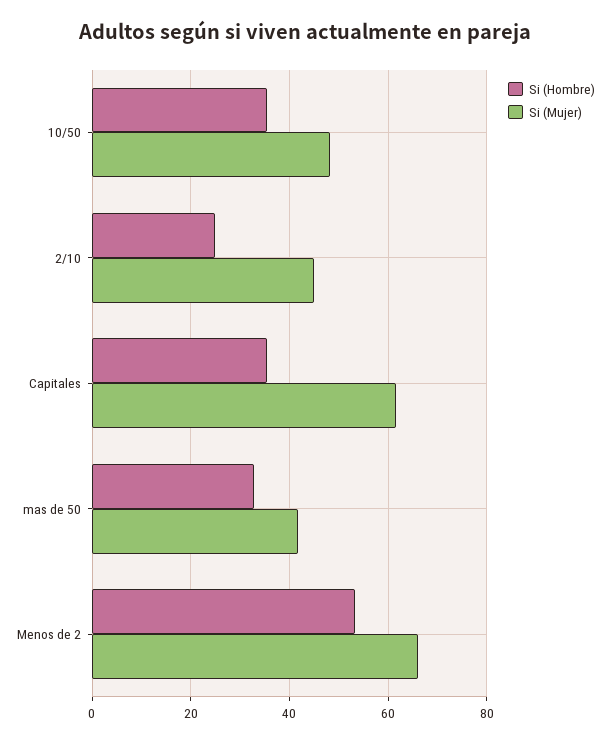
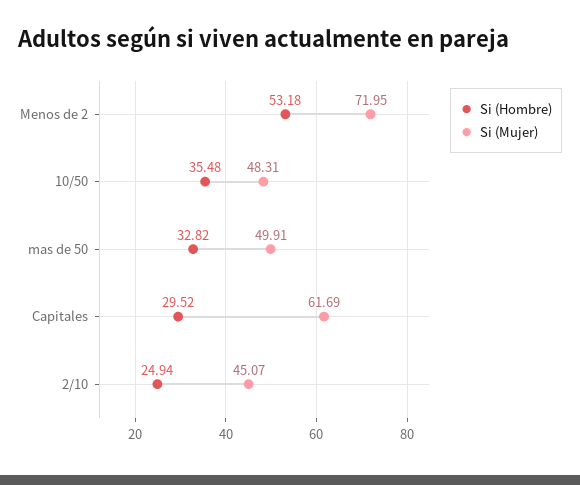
Si (Hombre), Capitales: 36 -> 29.52
Si (Mujer), mas de 50: 42 -> 49.91
Si (Mujer), Menos de 2: 66 -> 71.95

